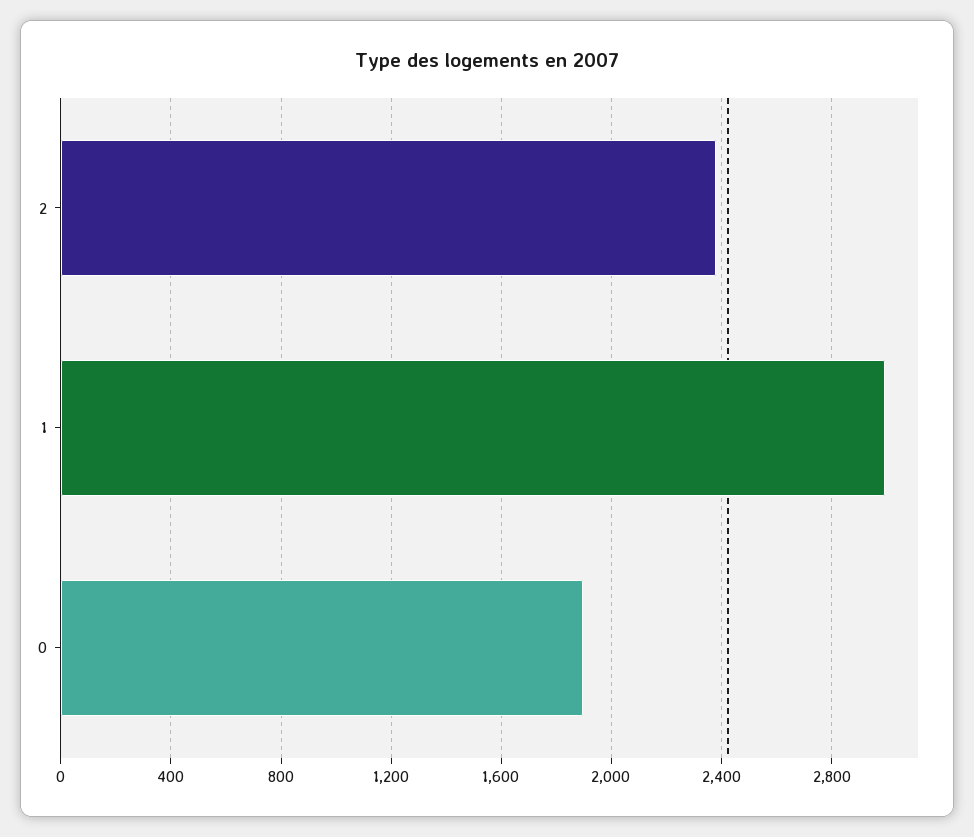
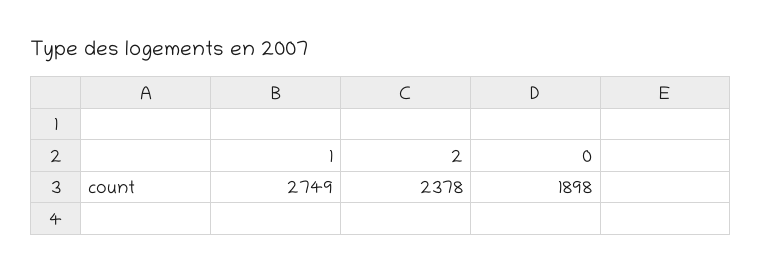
1: 3000 -> 2749

